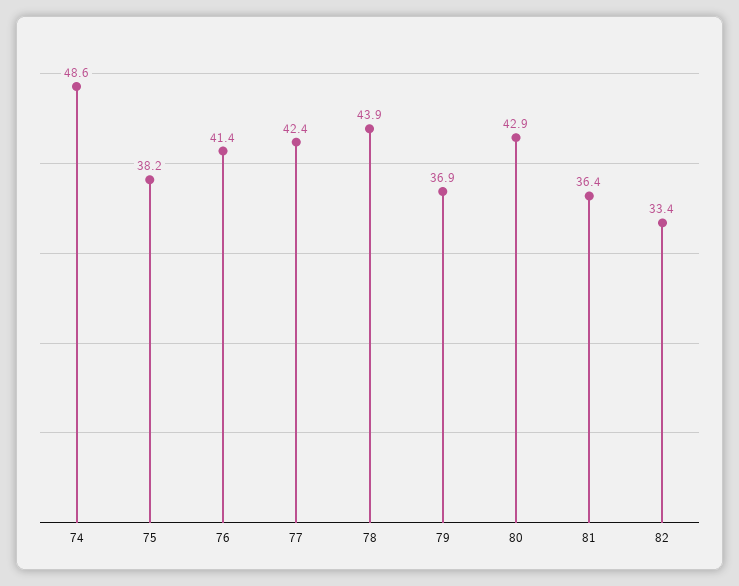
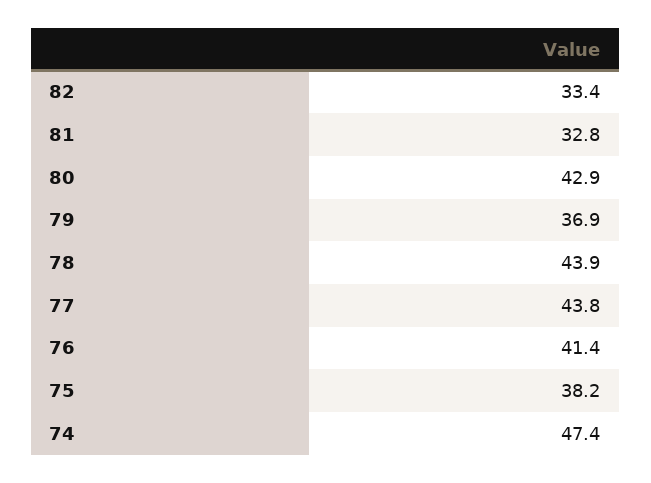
74: 48.6 -> 47.4
77: 42.4 -> 43.8
81: 36.4 -> 32.8

